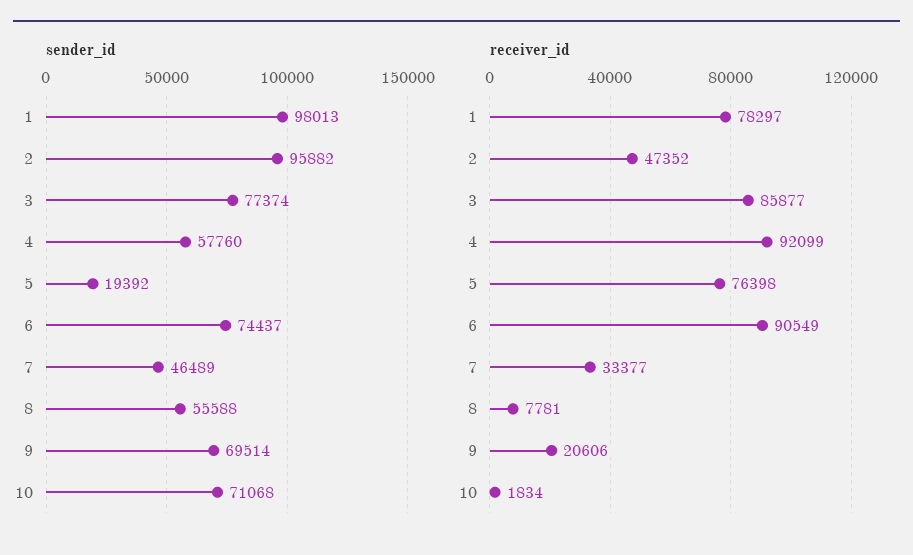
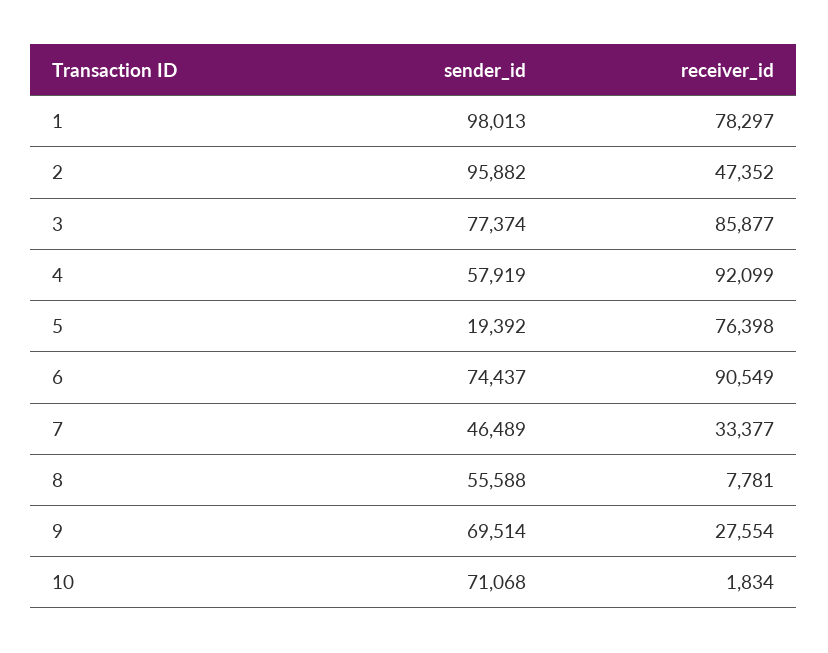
sender_id, 4: 57760 -> 57919
receiver_id, 9: 20606 -> 27554

